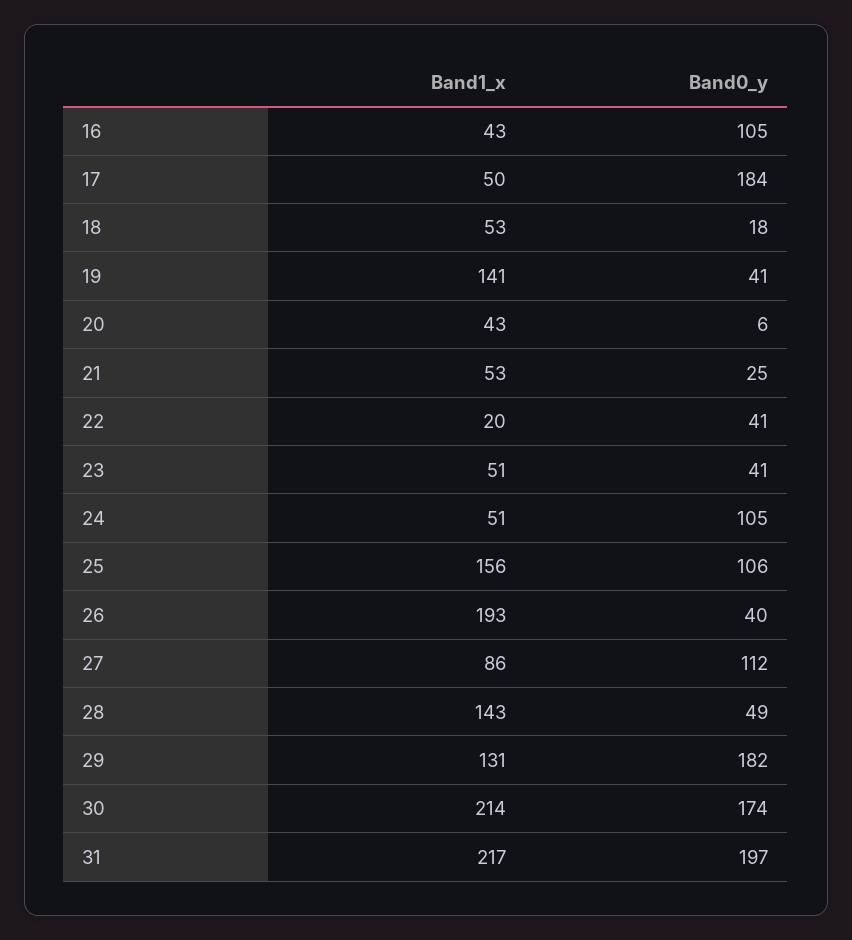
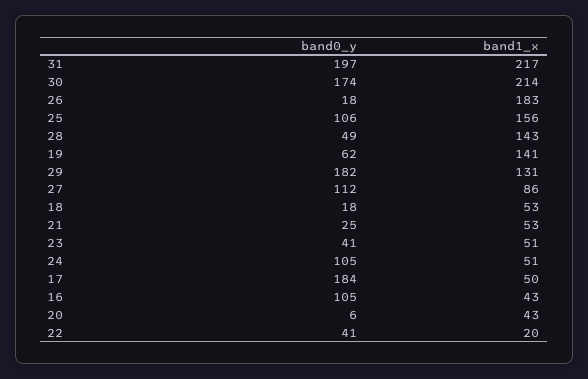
Band0_y, 19: 41 -> 62
Band1_x, 26: 193 -> 183
Band0_y, 26: 40 -> 18

